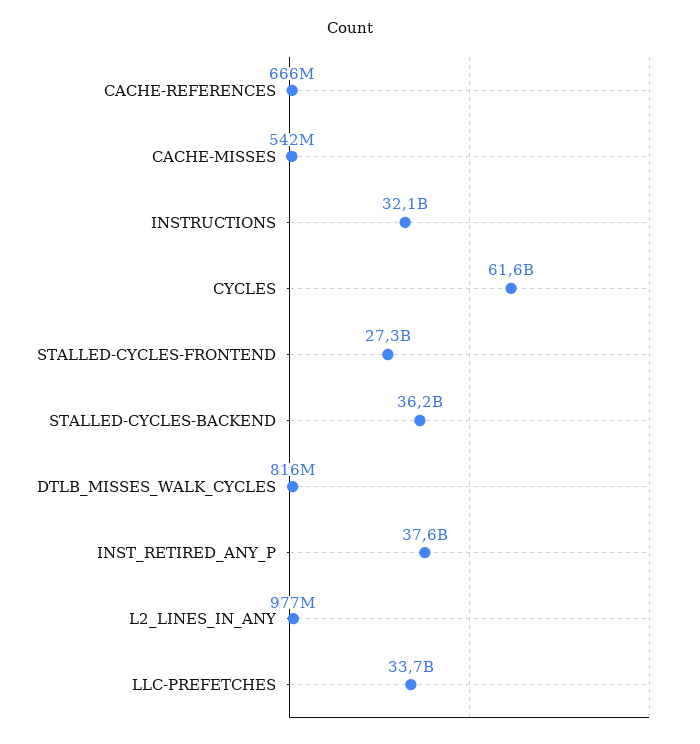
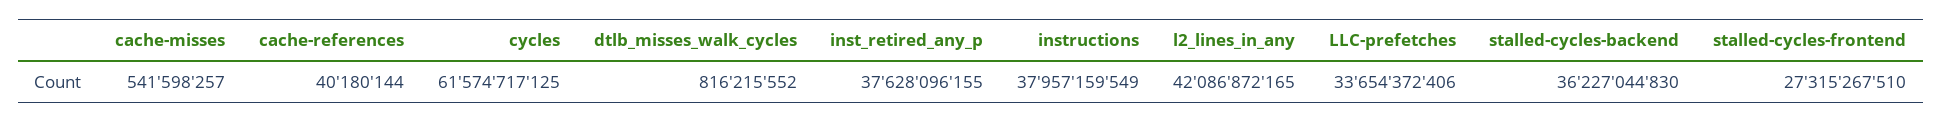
CACHE-REFERENCES: 666000000 -> 40180144
INSTRUCTIONS: 32100000000 -> 37957159549
L2_LINES_IN_ANY: 977000000 -> 42086872165

